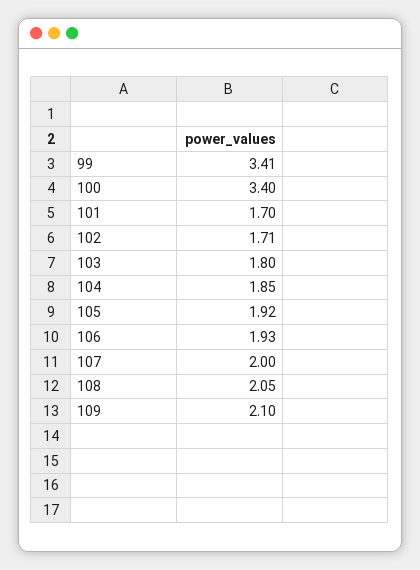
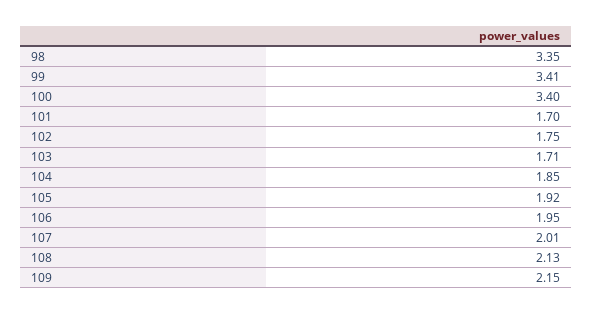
102: 1.71 -> 1.75
103: 1.8 -> 1.71
106: 1.93 -> 1.95
107: 2 -> 2.01
108: 2.05 -> 2.13
109: 2.1 -> 2.15
98: none -> 3.35

